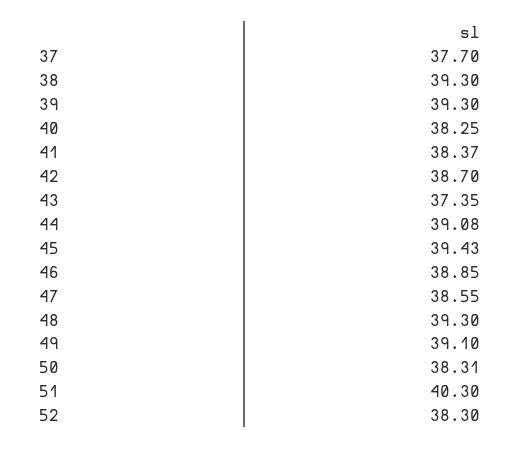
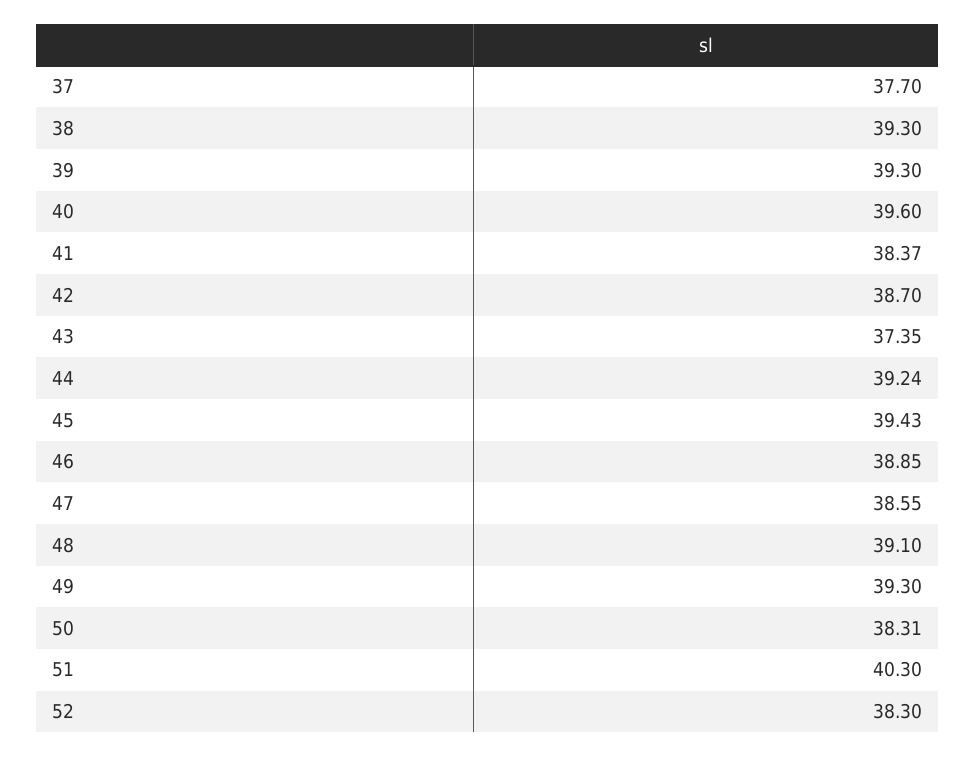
40: 38.25 -> 39.6
44: 39.08 -> 39.24
48: 39.3 -> 39.1
49: 39.1 -> 39.3

